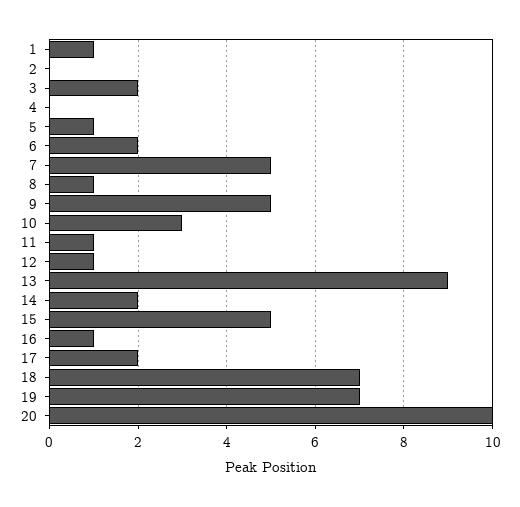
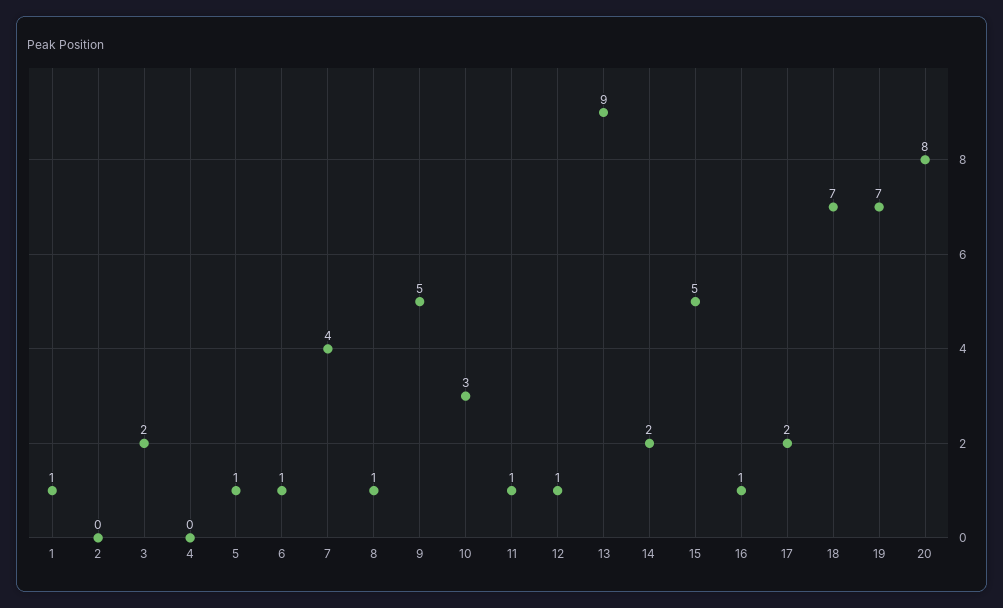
6: 2 -> 1
7: 5 -> 4
20: 10 -> 8

